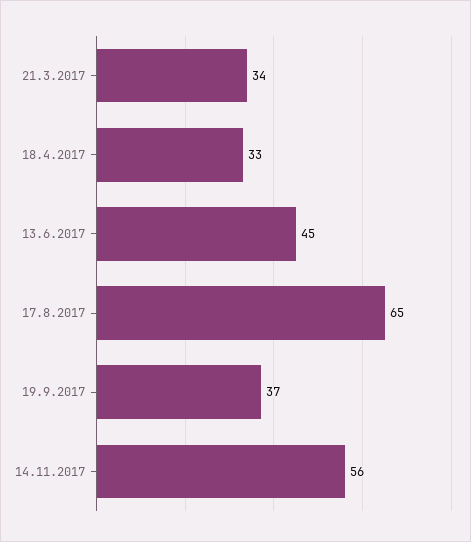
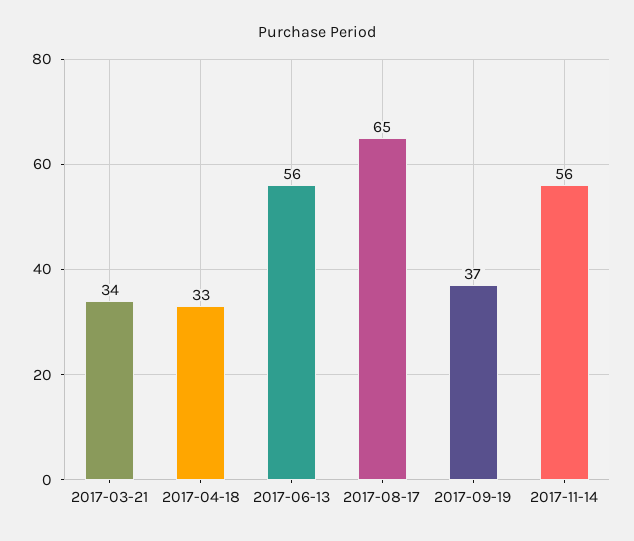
13.6.2017: 45 -> 56

